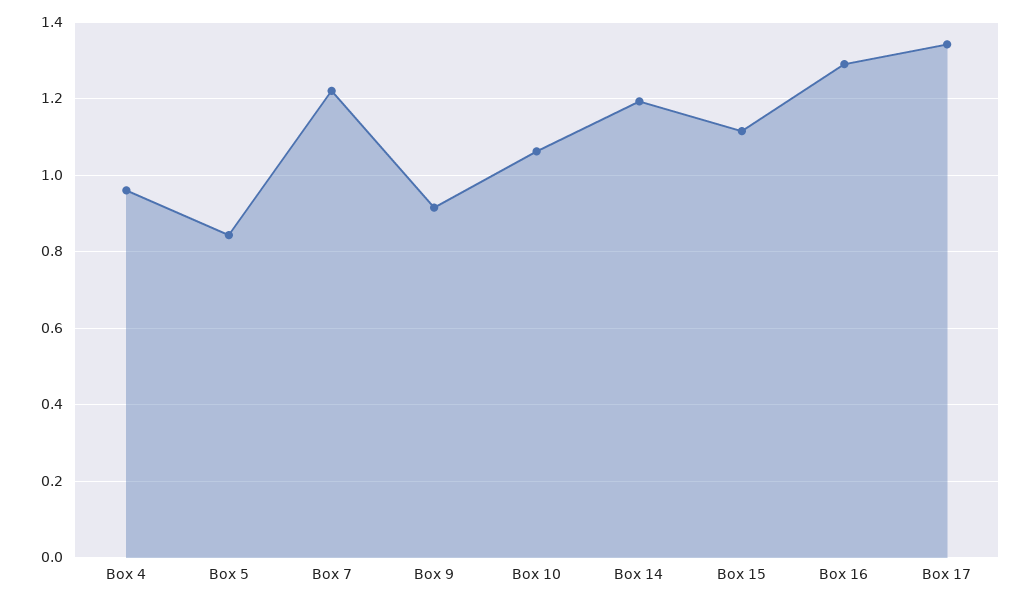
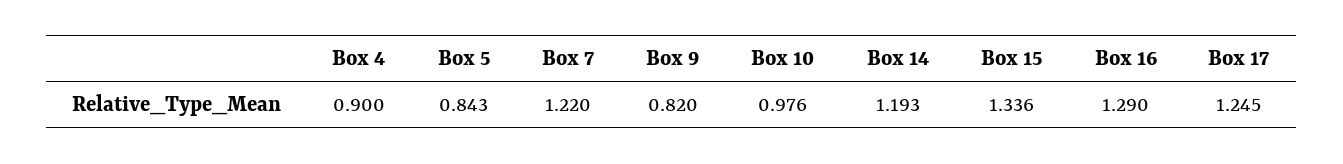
Box 4: 0.96 -> 0.9
Box 9: 0.92 -> 0.82
Box 10: 1.06 -> 0.976
Box 15: 1.12 -> 1.336
Box 17: 1.34 -> 1.245

